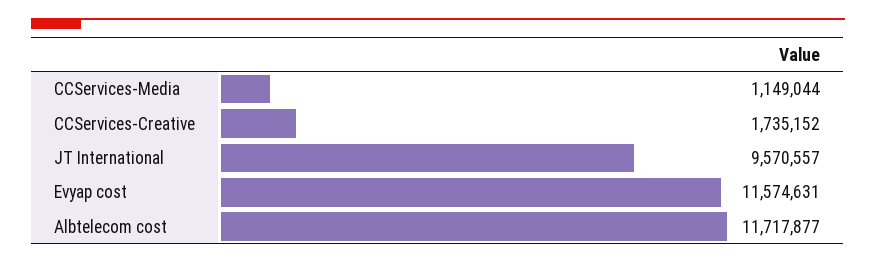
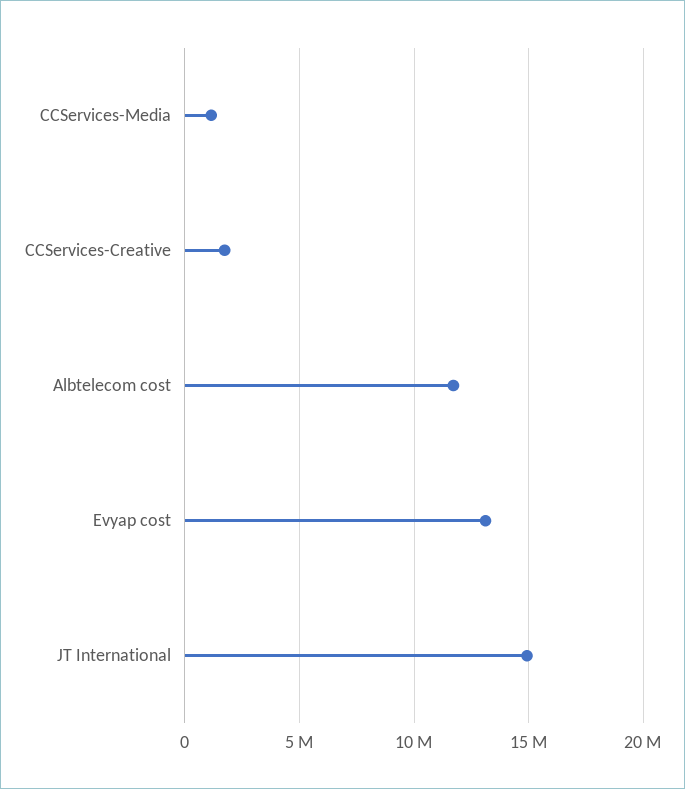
JT International: 9570557 -> 15000000
Evyap cost: 11574631 -> 13000000

